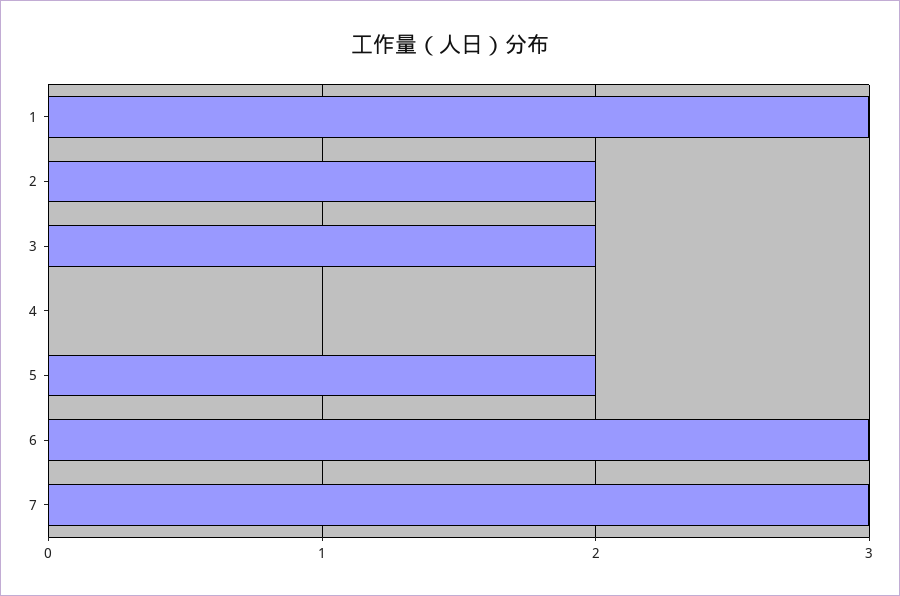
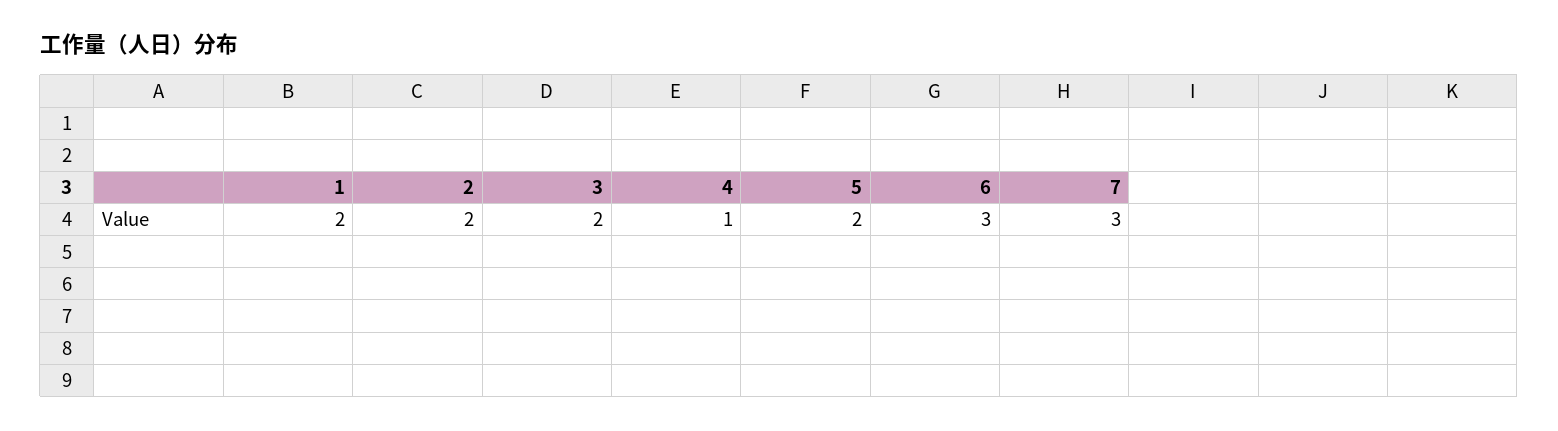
1: 3 -> 2
4: 0 -> 1

